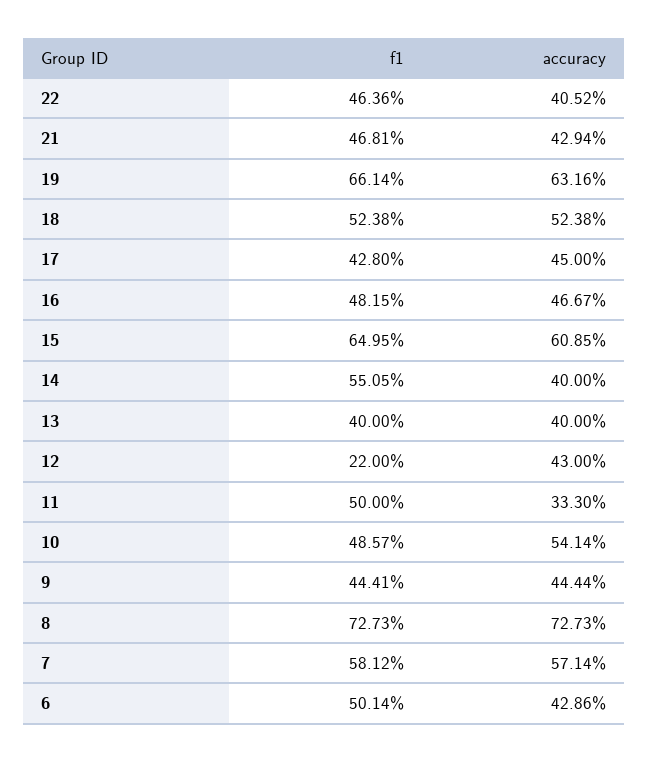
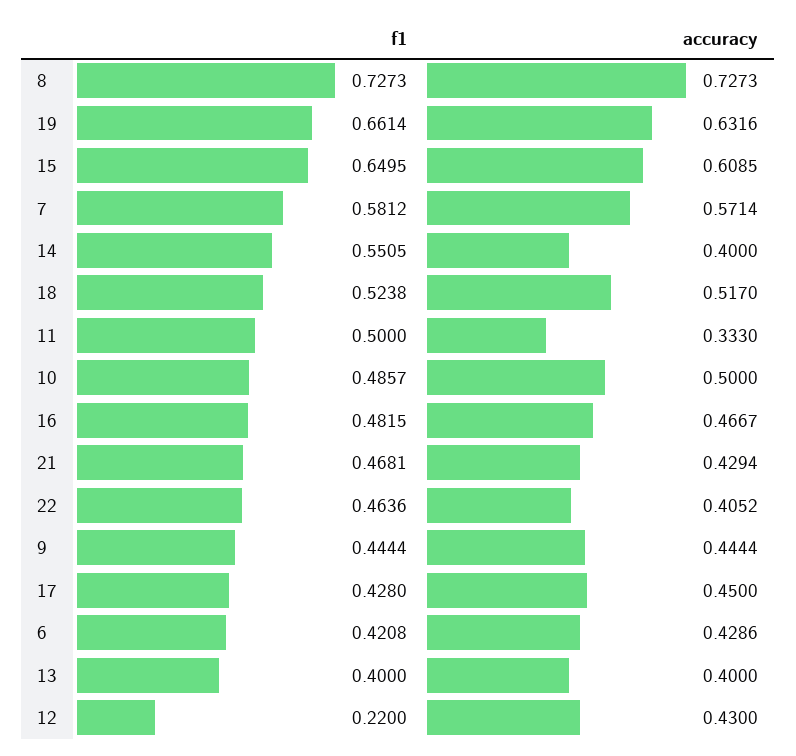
accuracy, 18: 0.5238 -> 0.517
accuracy, 10: 0.5414 -> 0.5
f1, 9: 0.4441 -> 0.4444
f1, 6: 0.5014 -> 0.4208

